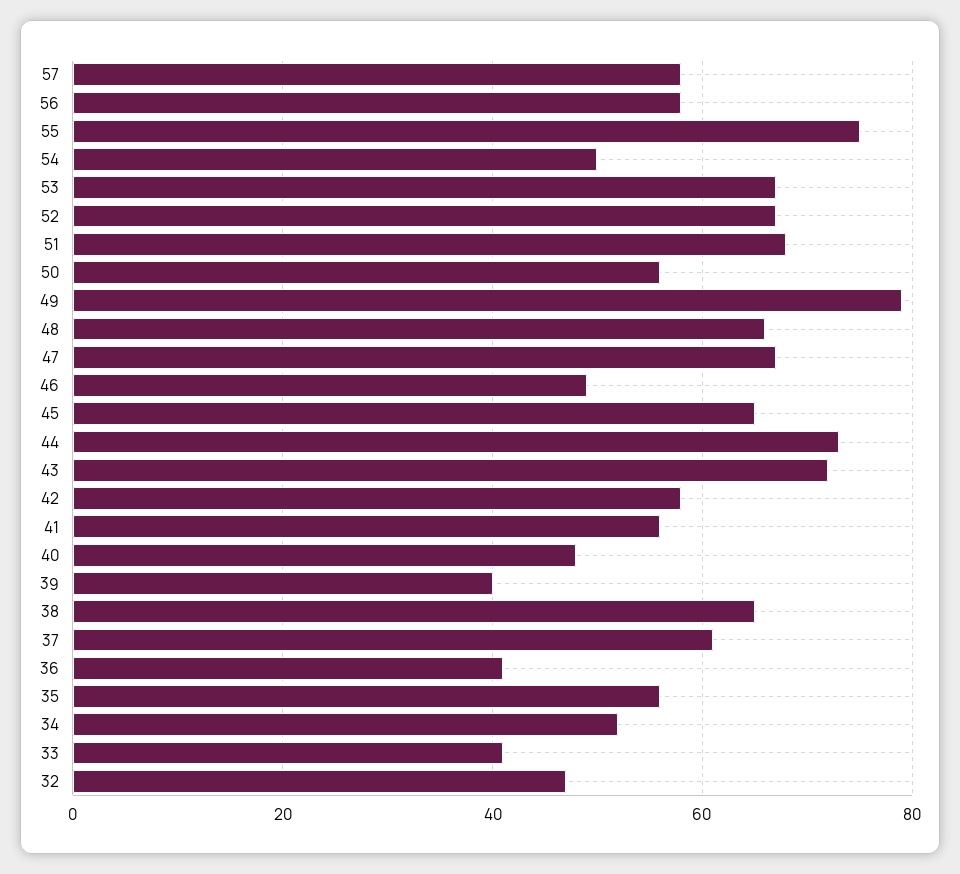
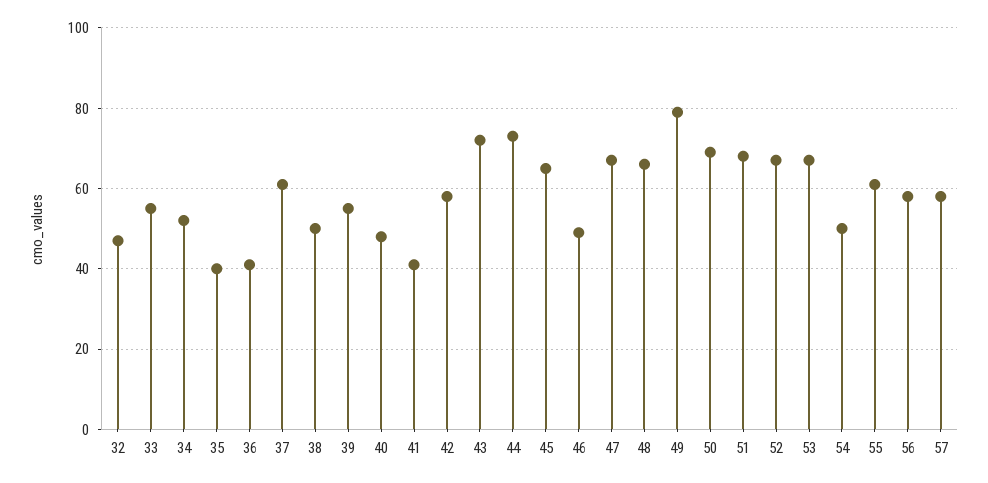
55: 75 -> 60
50: 55 -> 70
41: 55 -> 40
39: 40 -> 55
38: 65 -> 50
35: 55 -> 40
33: 40 -> 55

